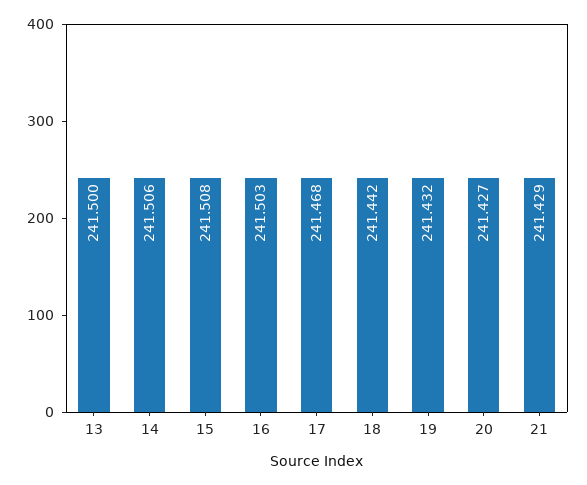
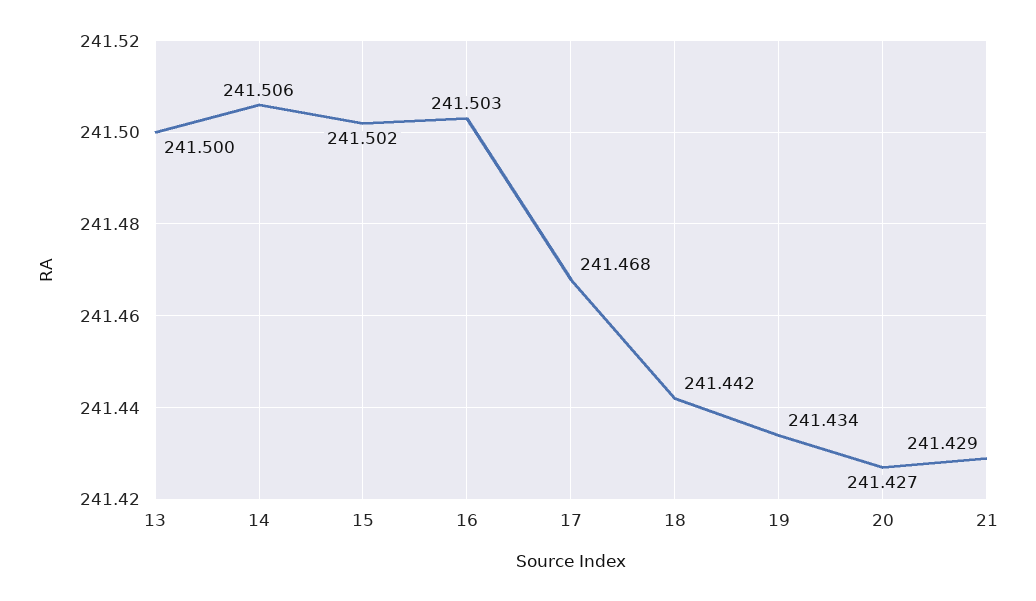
15: 241.508 -> 241.502
19: 241.432 -> 241.434

